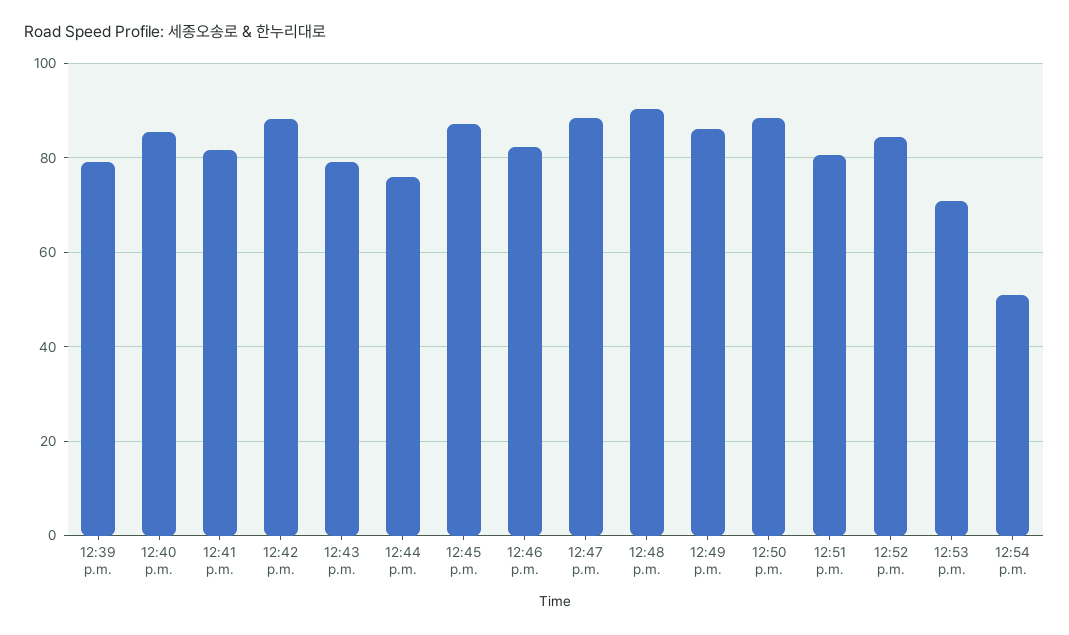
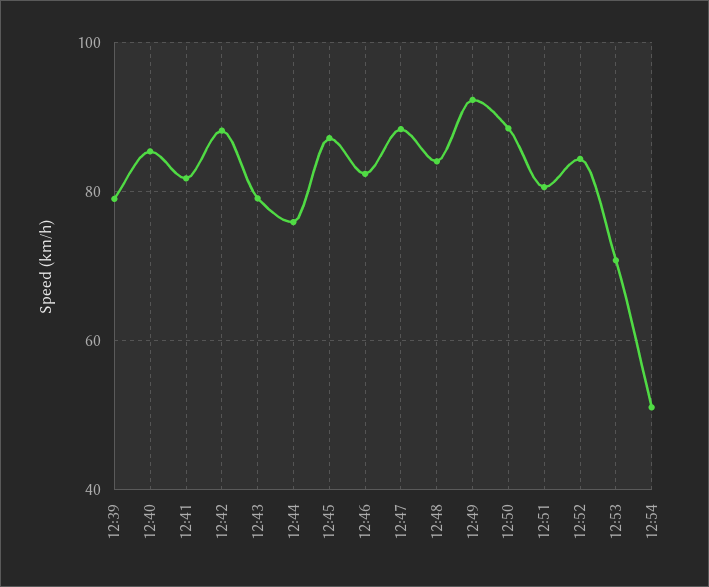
12:48 p.m.: 90 -> 84
12:49 p.m.: 86 -> 92

